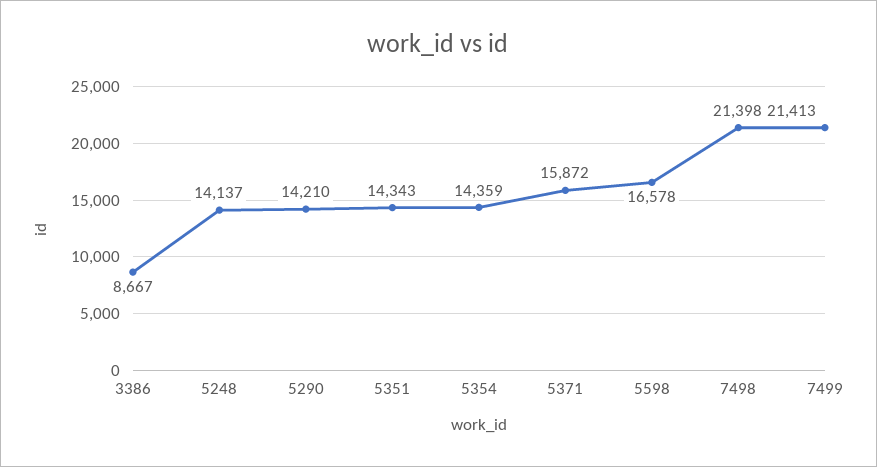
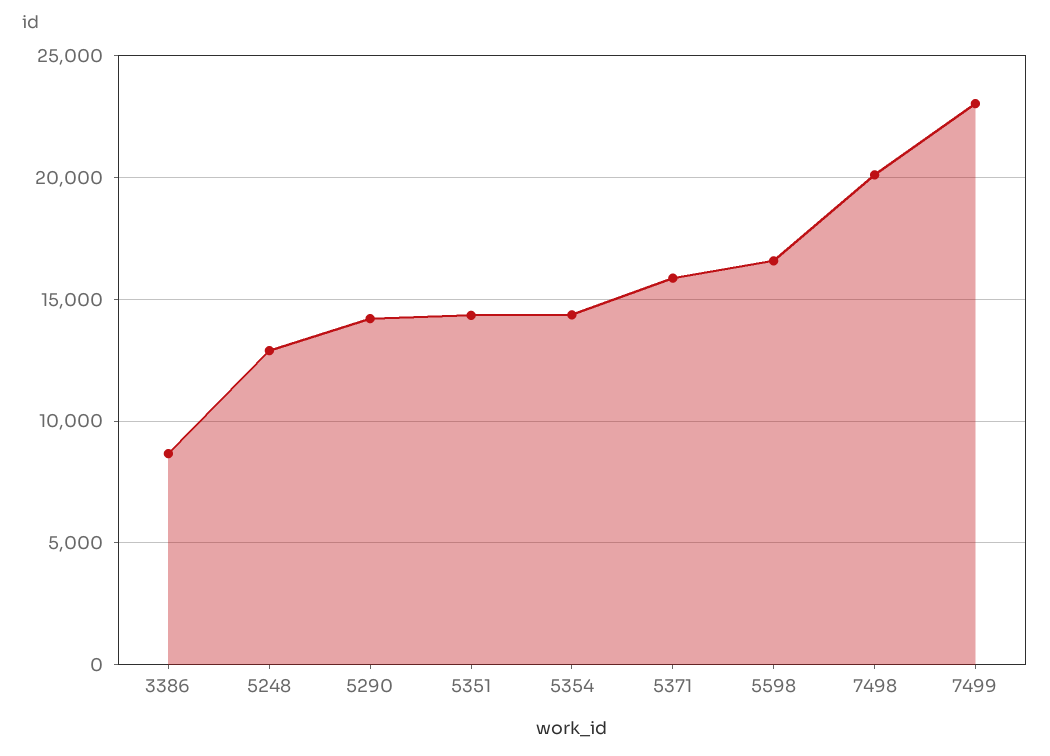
5248: 14137 -> 13000
7498: 21398 -> 20000
7499: 21413 -> 23000

